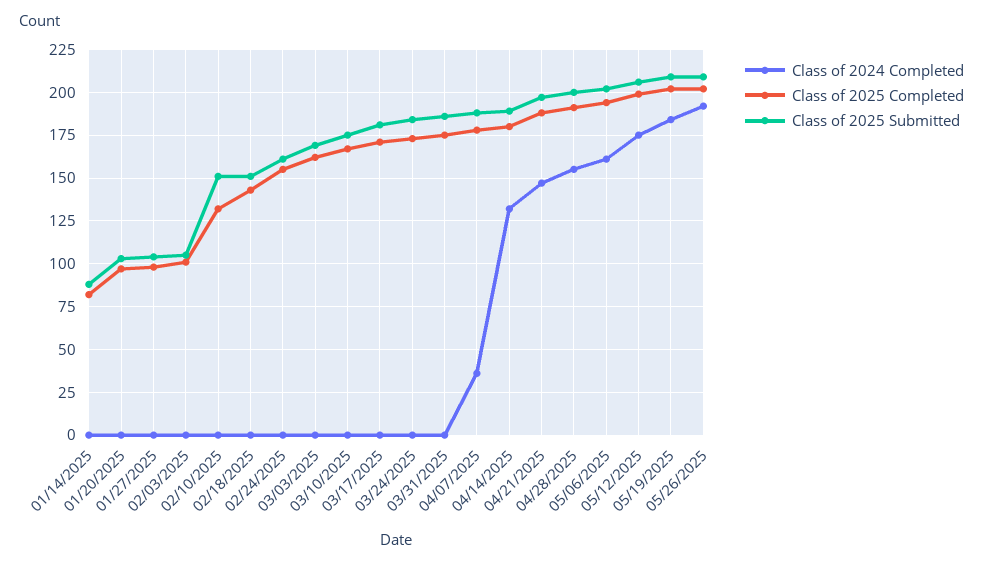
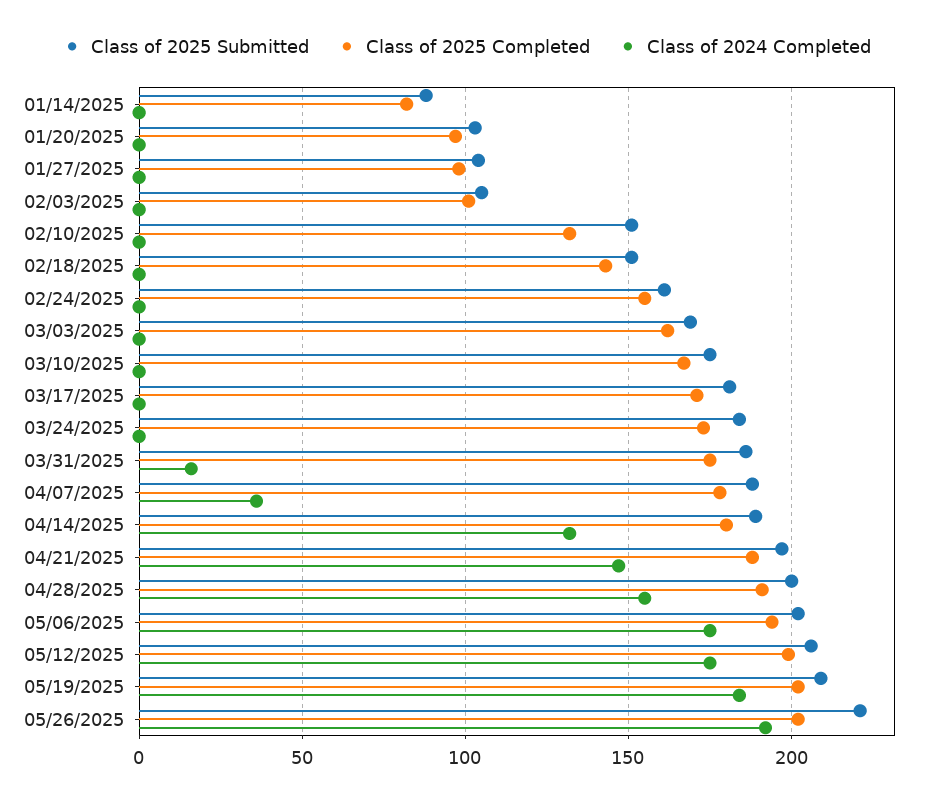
Class of 2024 Completed, 03/31/2025: 0 -> 15
Class of 2024 Completed, 05/06/2025: 160 -> 175
Class of 2025 Submitted, 05/26/2025: 210 -> 220

